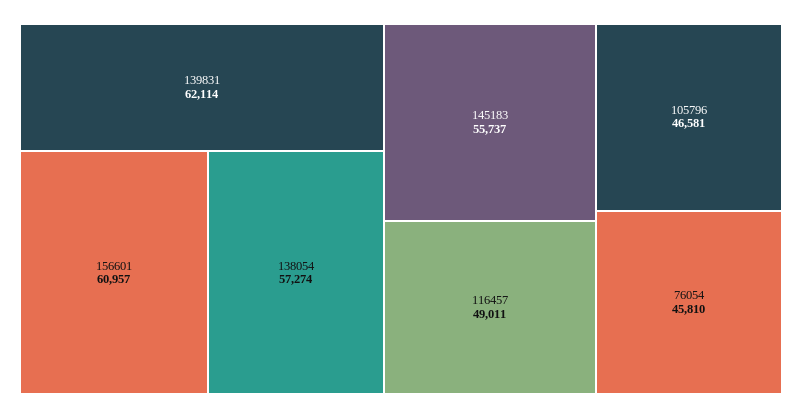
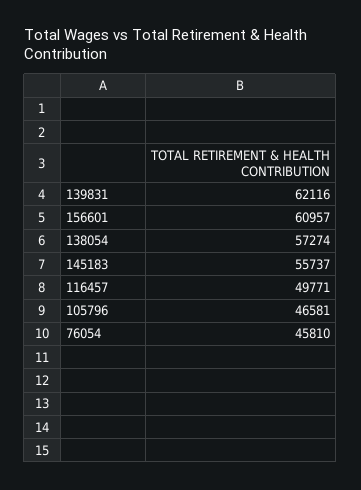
139831: 62114 -> 62116
116457: 49011 -> 49771

